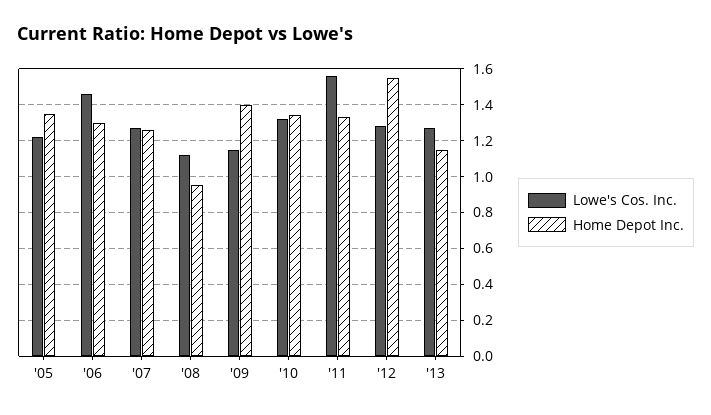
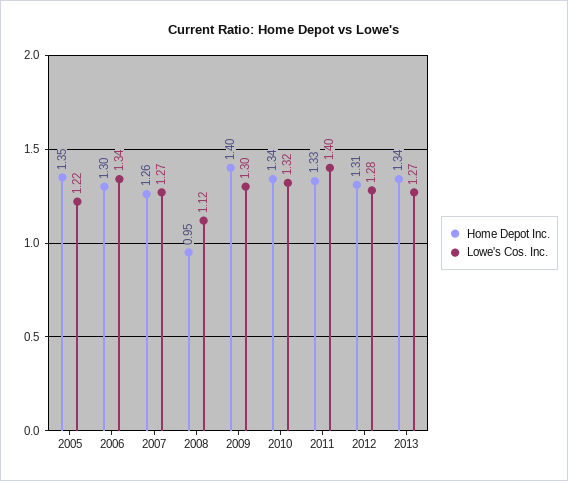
Lowe's Cos. Inc., '06: 1.45 -> 1.34
Lowe's Cos. Inc., '09: 1.15 -> 1.3
Lowe's Cos. Inc., '11: 1.55 -> 1.4
Home Depot Inc., '12: 1.55 -> 1.31
Home Depot Inc., '13: 1.15 -> 1.34

